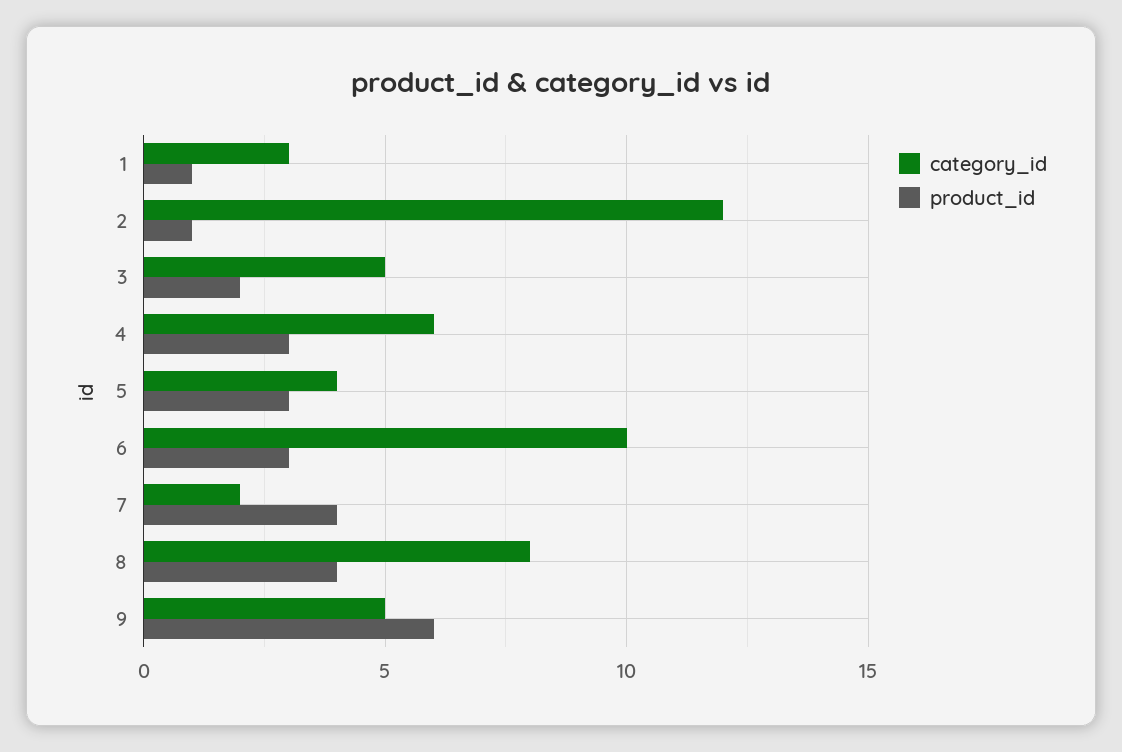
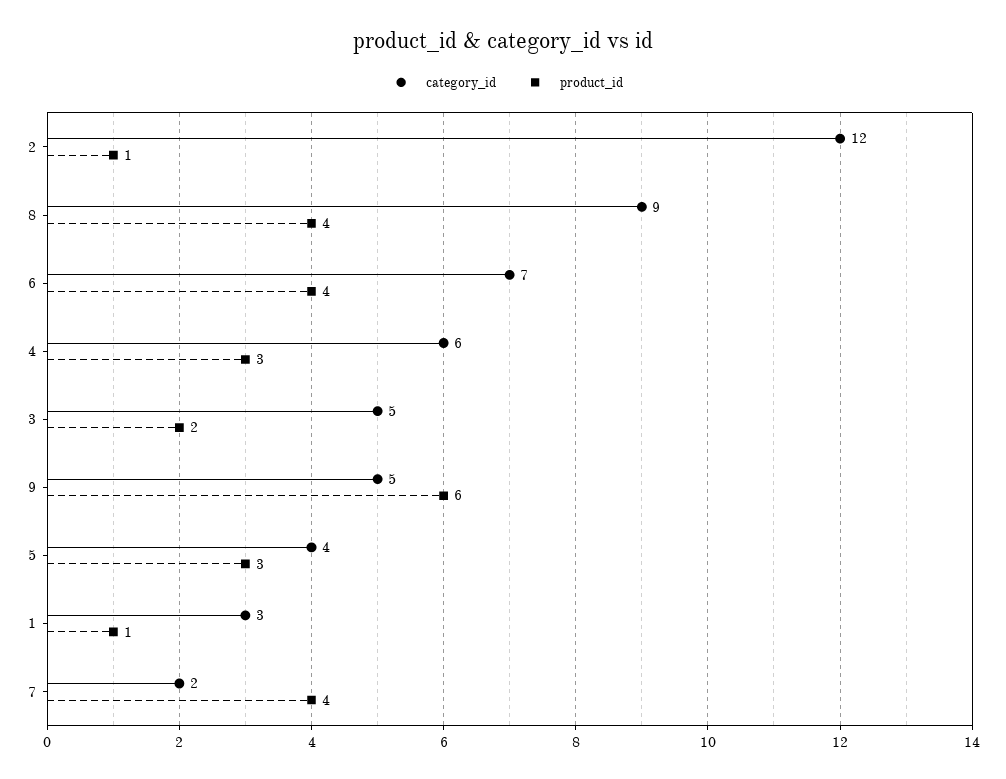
category_id, 6: 10 -> 7
product_id, 6: 3 -> 4
category_id, 8: 8 -> 9

